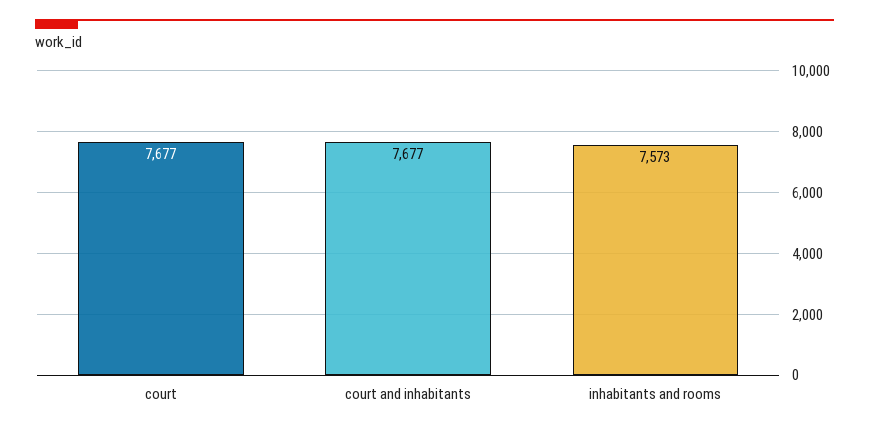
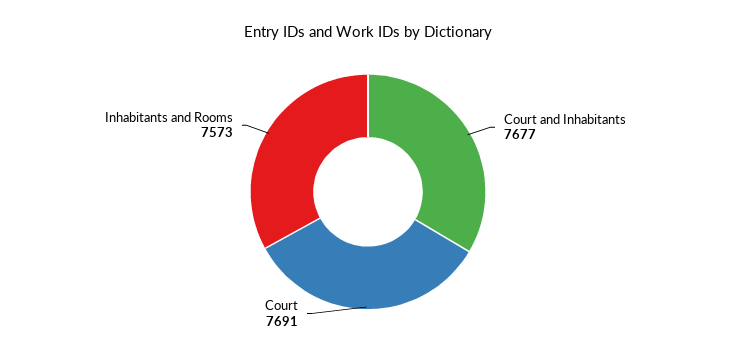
court: 7677 -> 7691

